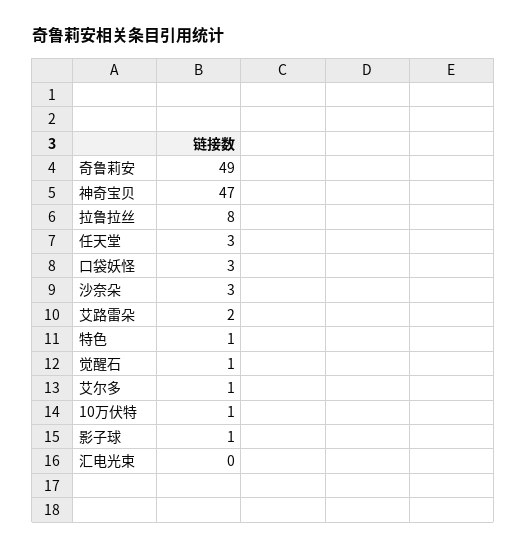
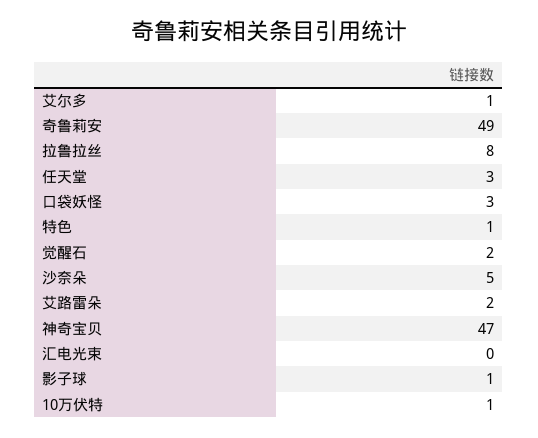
沙奈朵: 3 -> 5
觉醒石: 1 -> 2

